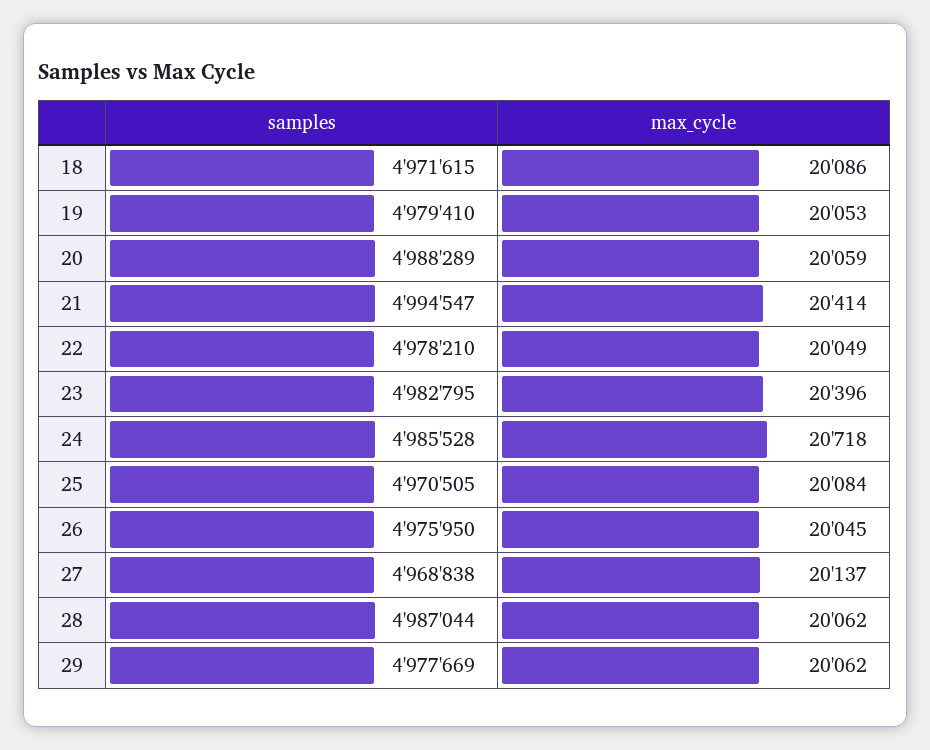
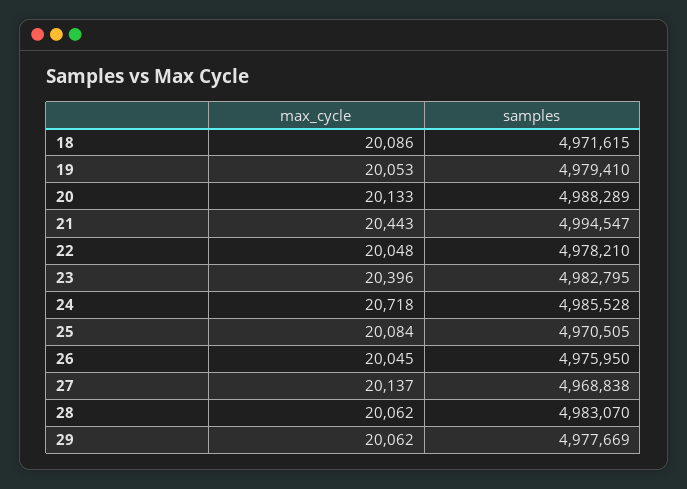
max_cycle, 20: 20059 -> 20133
max_cycle, 21: 20414 -> 20443
max_cycle, 22: 20049 -> 20048
samples, 28: 4987044 -> 4983070

